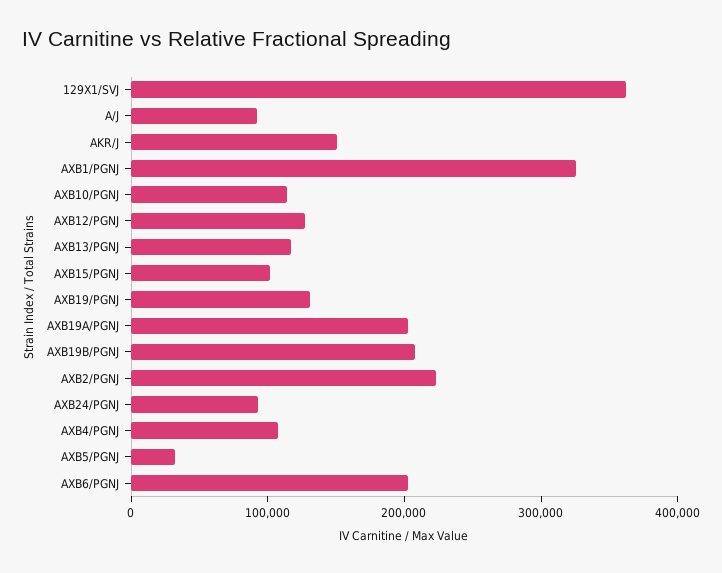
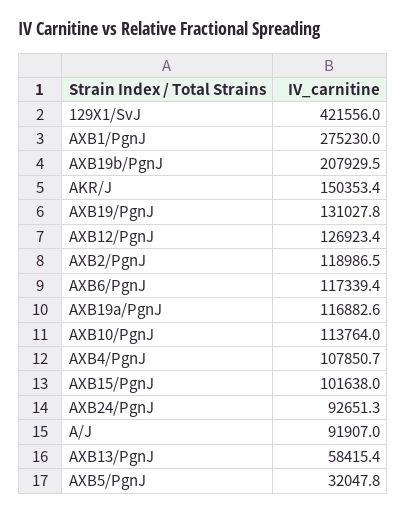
129X1/SVJ: 360000 -> 421556
AXB1/PGNJ: 320000 -> 275230
AXB13/PGNJ: 120000 -> 58415.4
AXB19A/PGNJ: 200000 -> 116882.6
AXB2/PGNJ: 220000 -> 118986.5
AXB6/PGNJ: 200000 -> 117339.4

